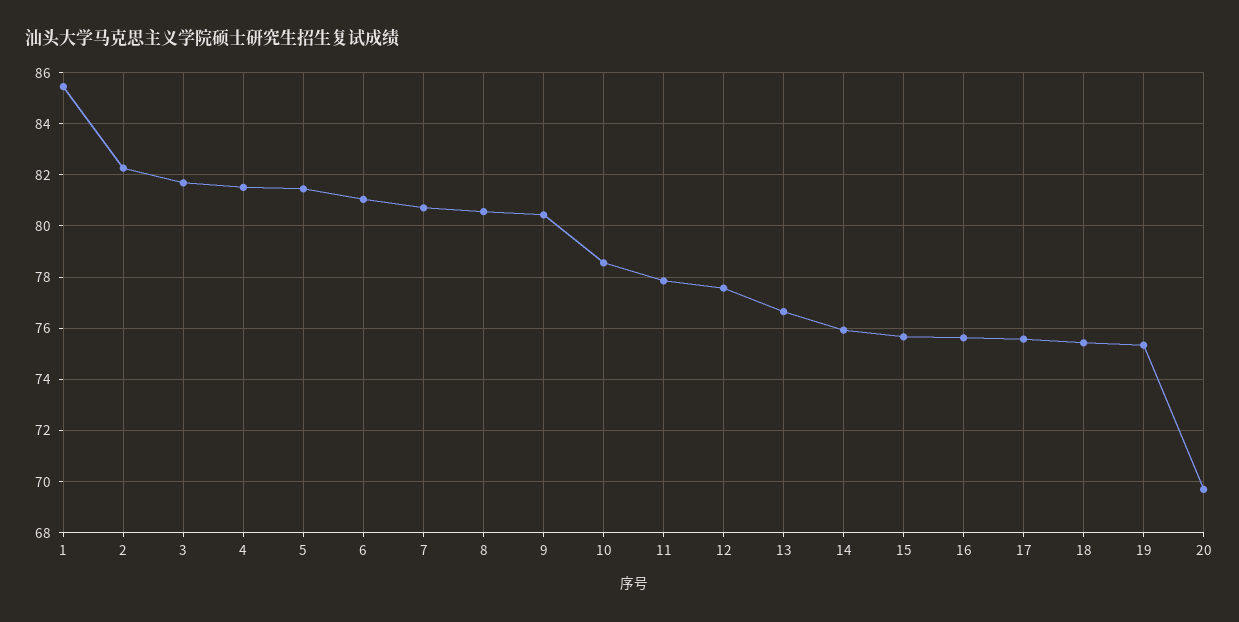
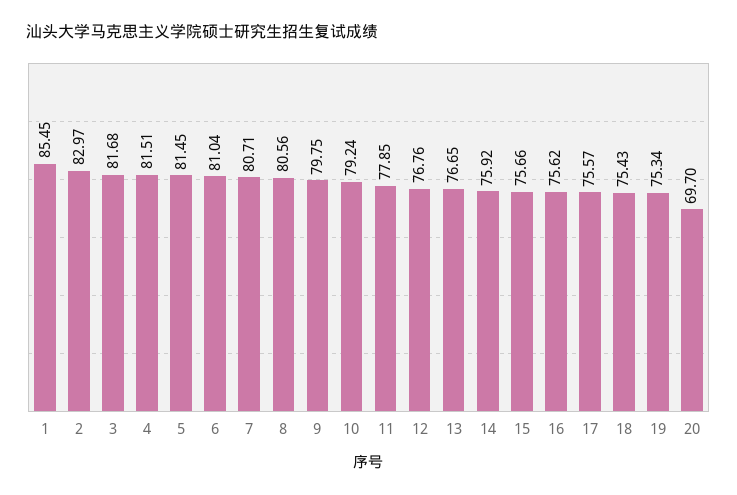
2: 82.25 -> 82.97
9: 80.5 -> 79.75
10: 78.5 -> 79.24
12: 77.5 -> 76.76

